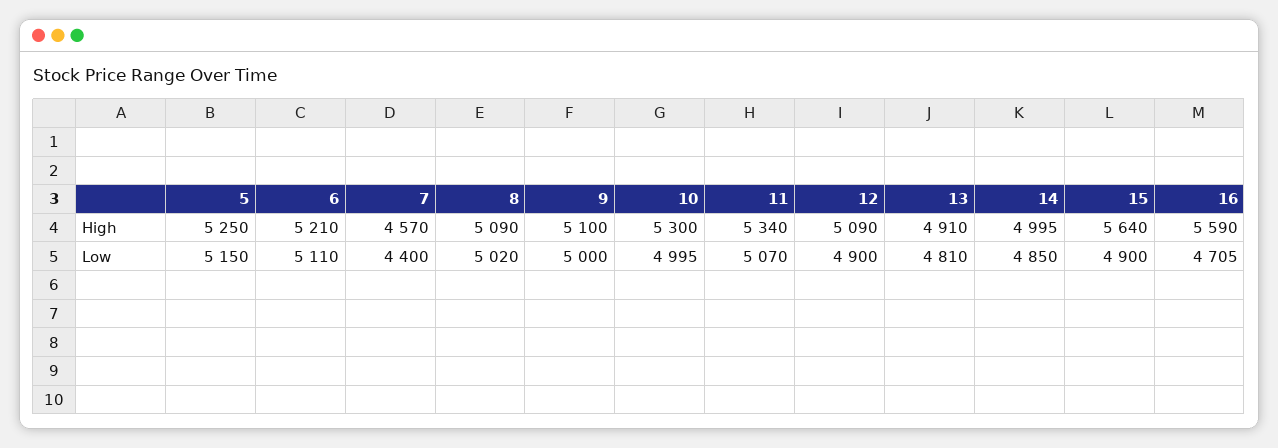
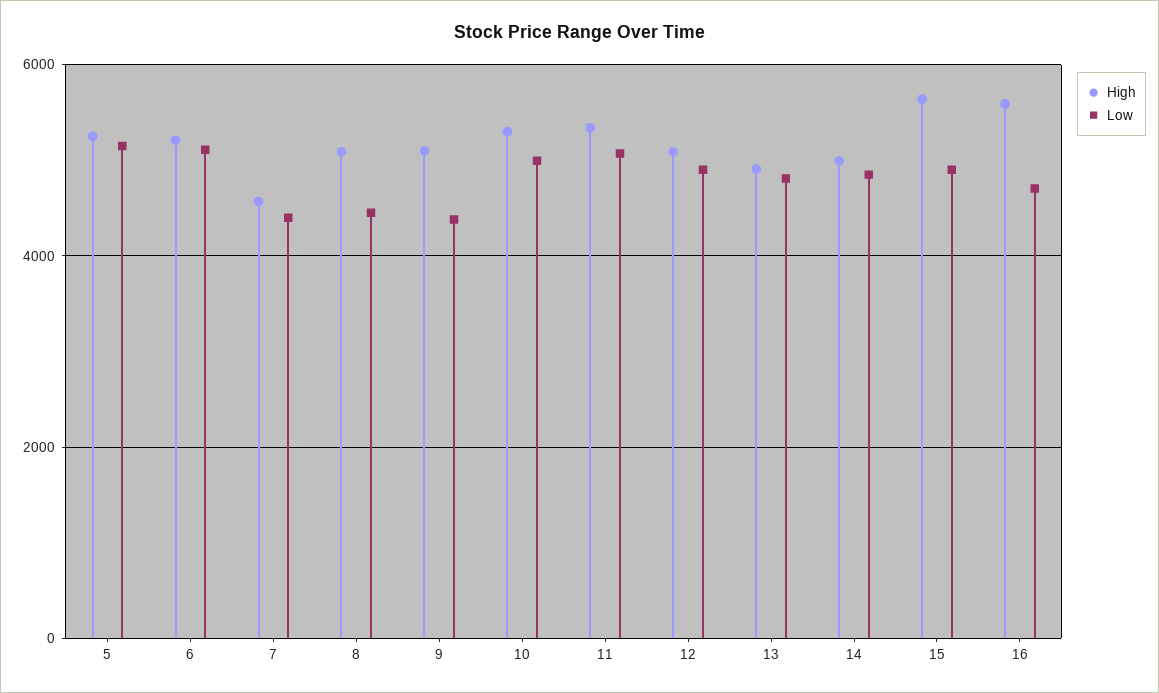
Low, 8: 5020 -> 4400
Low, 9: 5000 -> 4400

